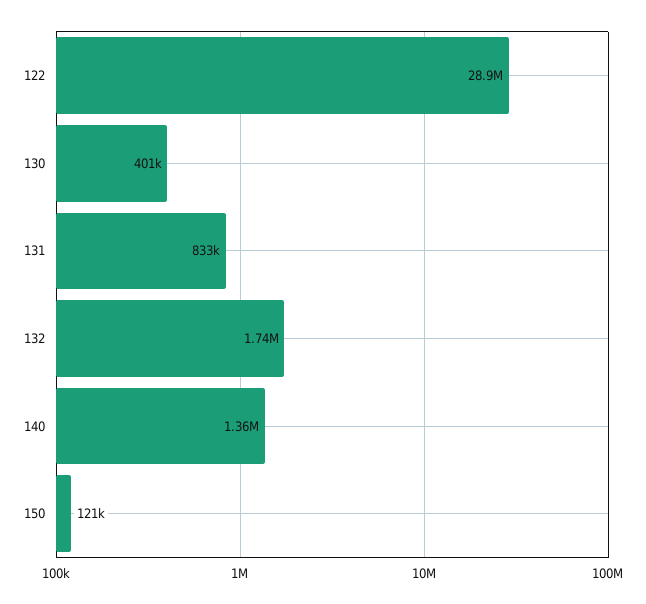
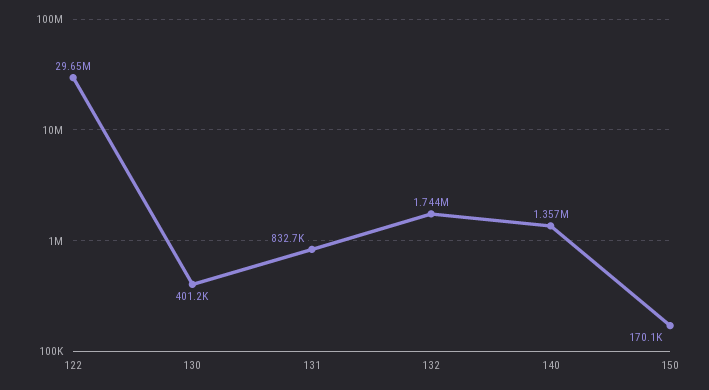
122: 28900000 -> 29650000
150: 121000 -> 170100

